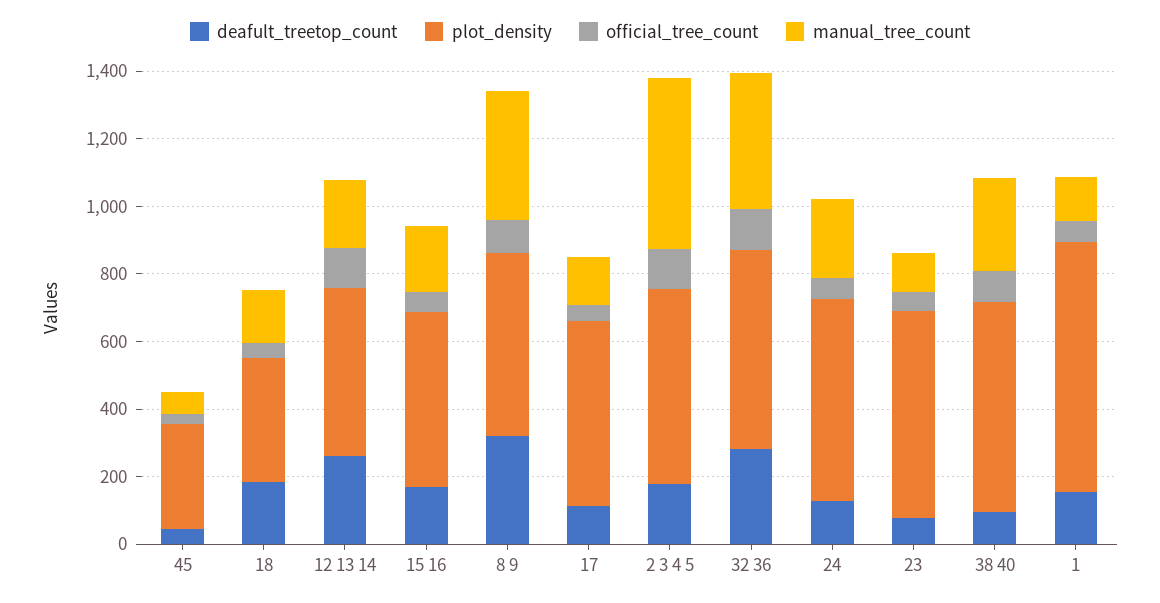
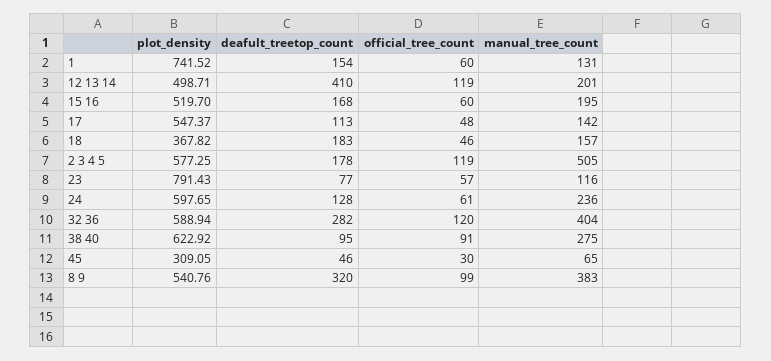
deafult_treetop_count, 12 13 14: 250 -> 410
plot_density, 23: 600 -> 791.43

